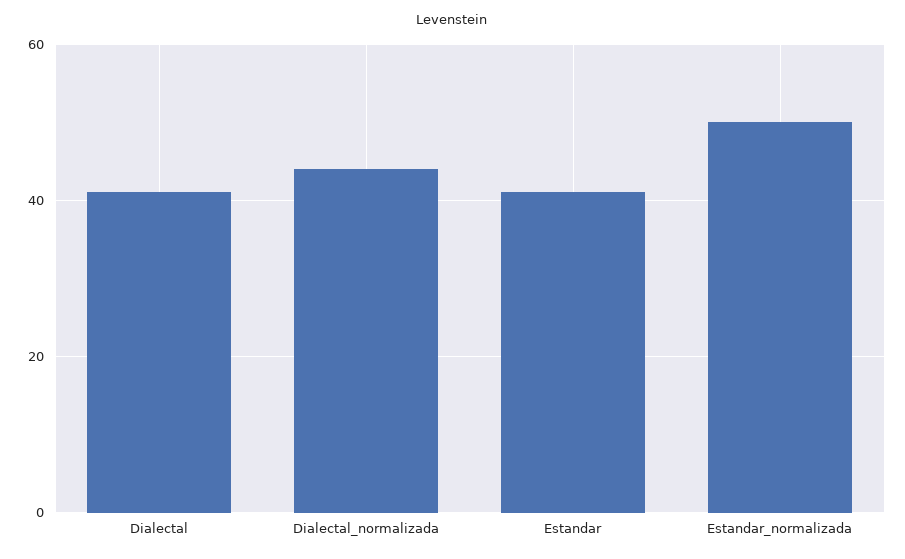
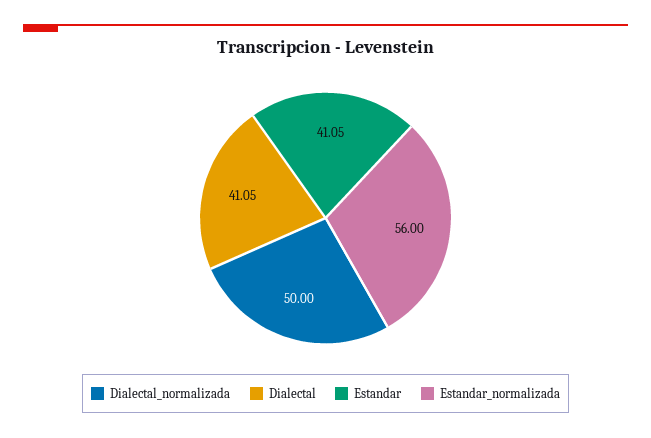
Dialectal_normalizada: 44 -> 50
Estandar_normalizada: 50 -> 56

